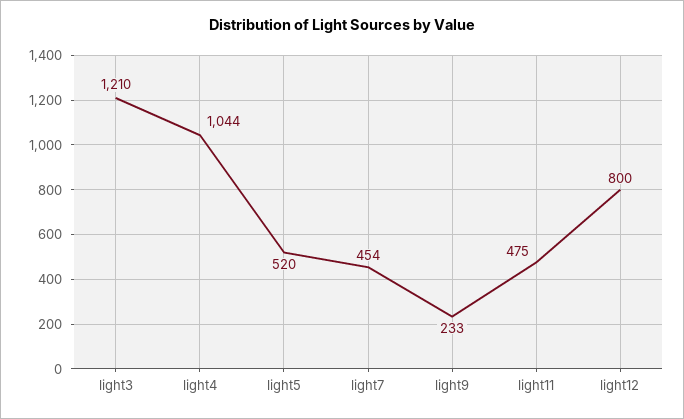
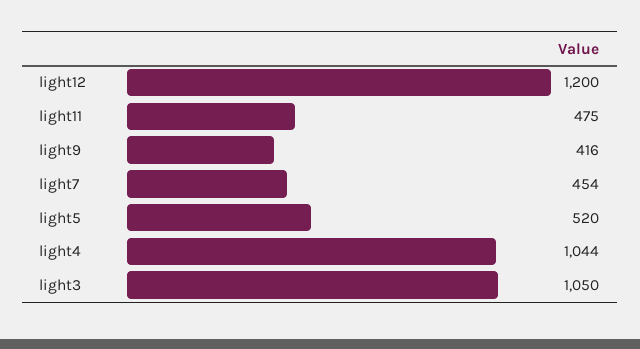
light3: 1210 -> 1050
light9: 233 -> 416
light12: 800 -> 1200

